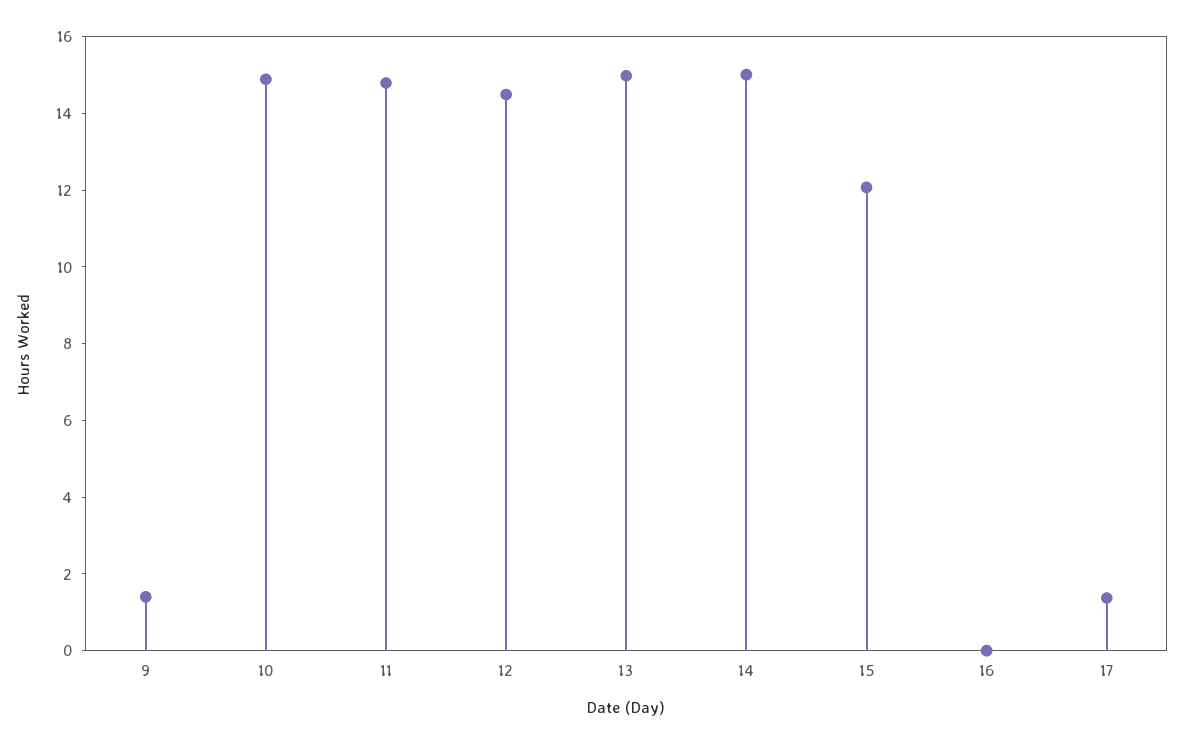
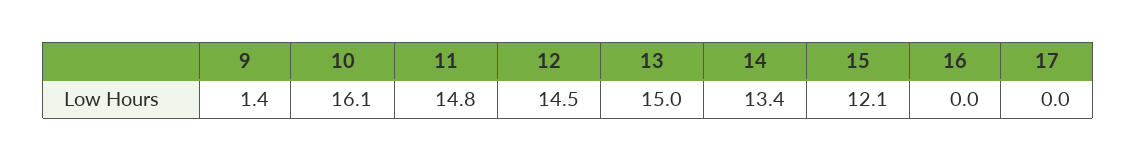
10: 15 -> 16.1
14: 15 -> 13.4
17: 1.5 -> 0

